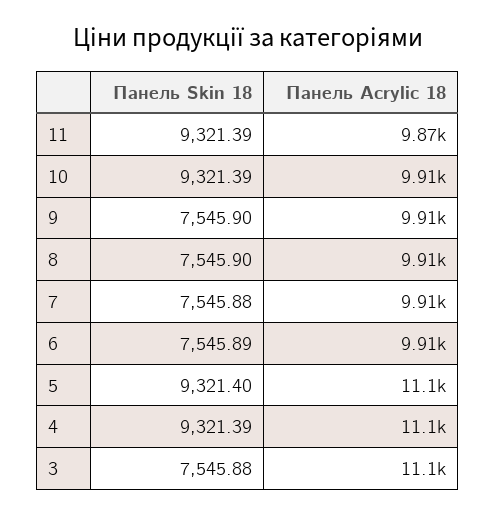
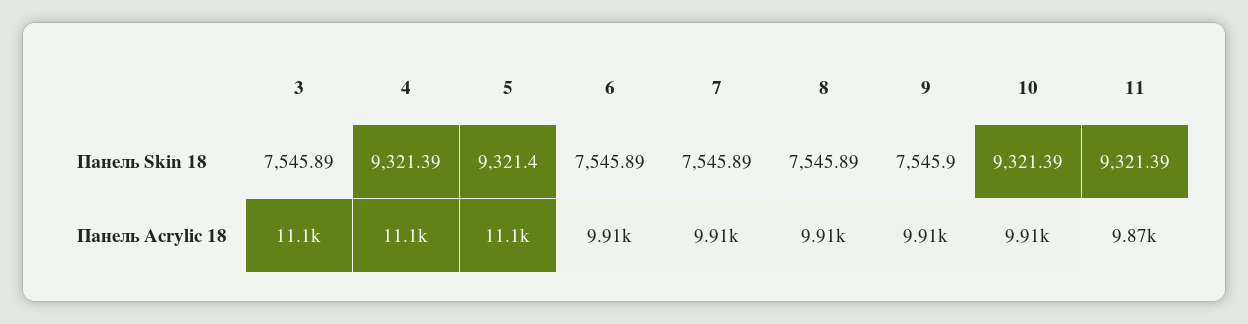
Панель Skin 18, 8: 7545.9 -> 7545.89
Панель Skin 18, 7: 7545.88 -> 7545.89
Панель Skin 18, 3: 7545.88 -> 7545.89

